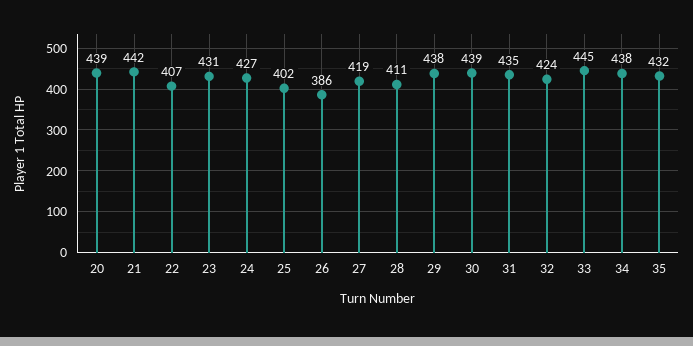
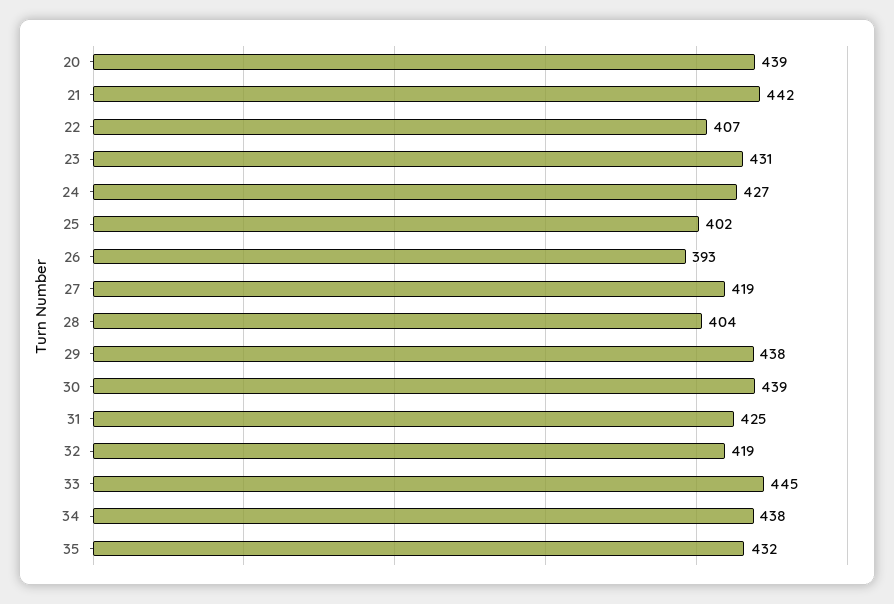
26: 386 -> 393
28: 411 -> 404
31: 435 -> 425
32: 424 -> 419

